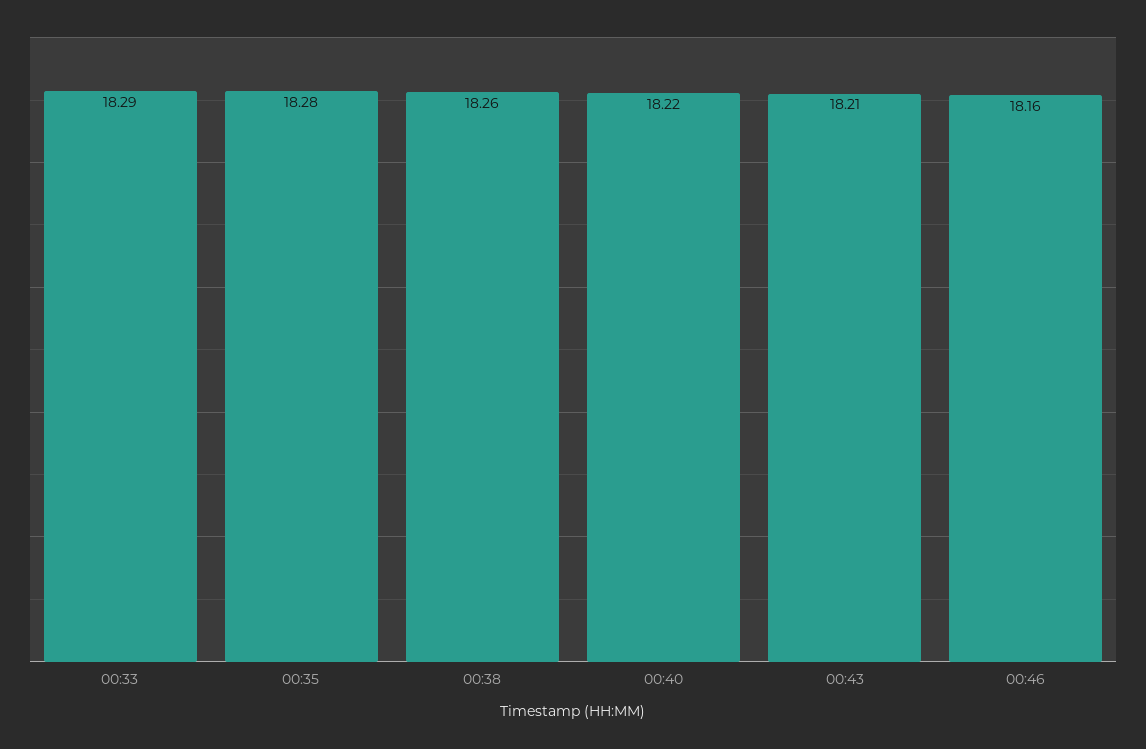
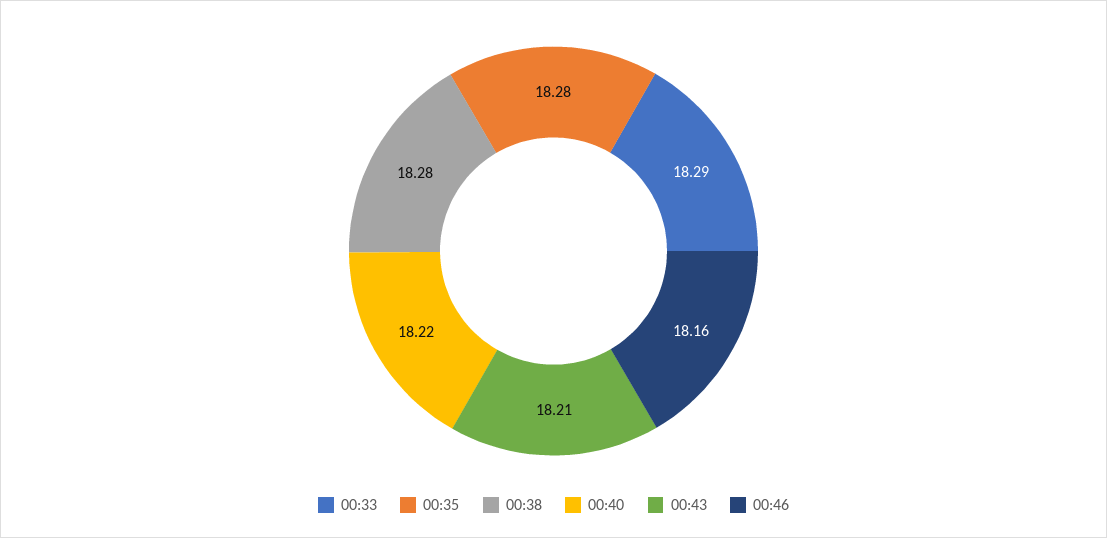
00:38: 18.26 -> 18.28

